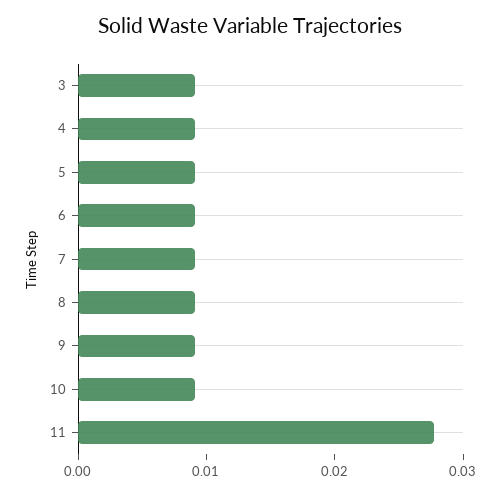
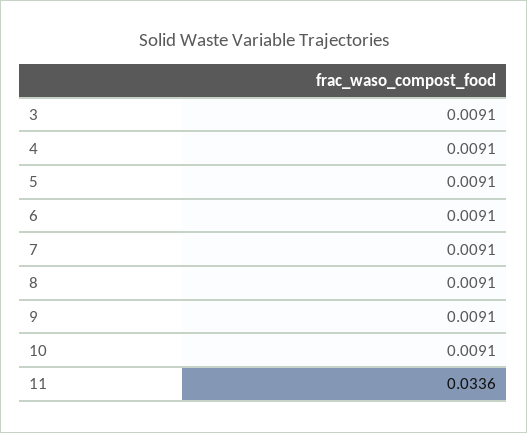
11: 0.028 -> 0.0336

